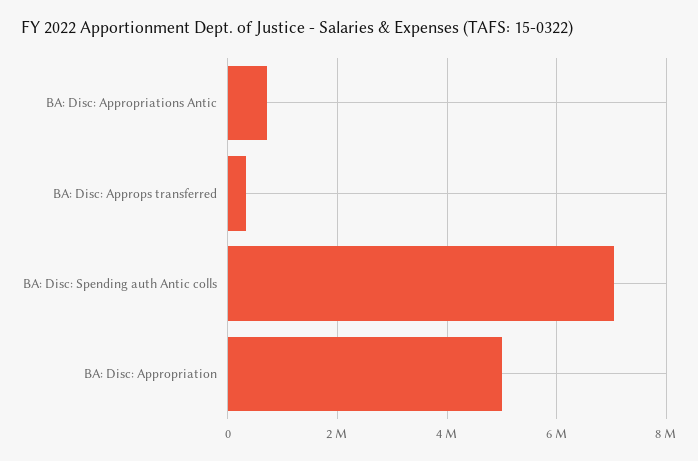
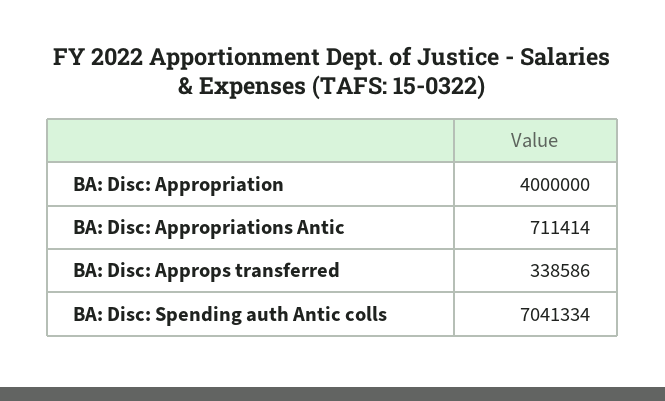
BA: Disc: Appropriation: 5000000 -> 4000000

